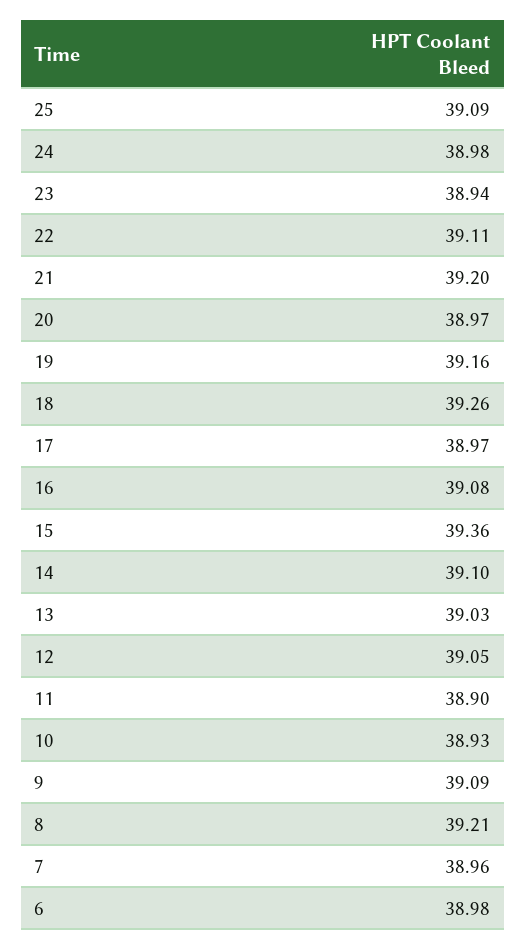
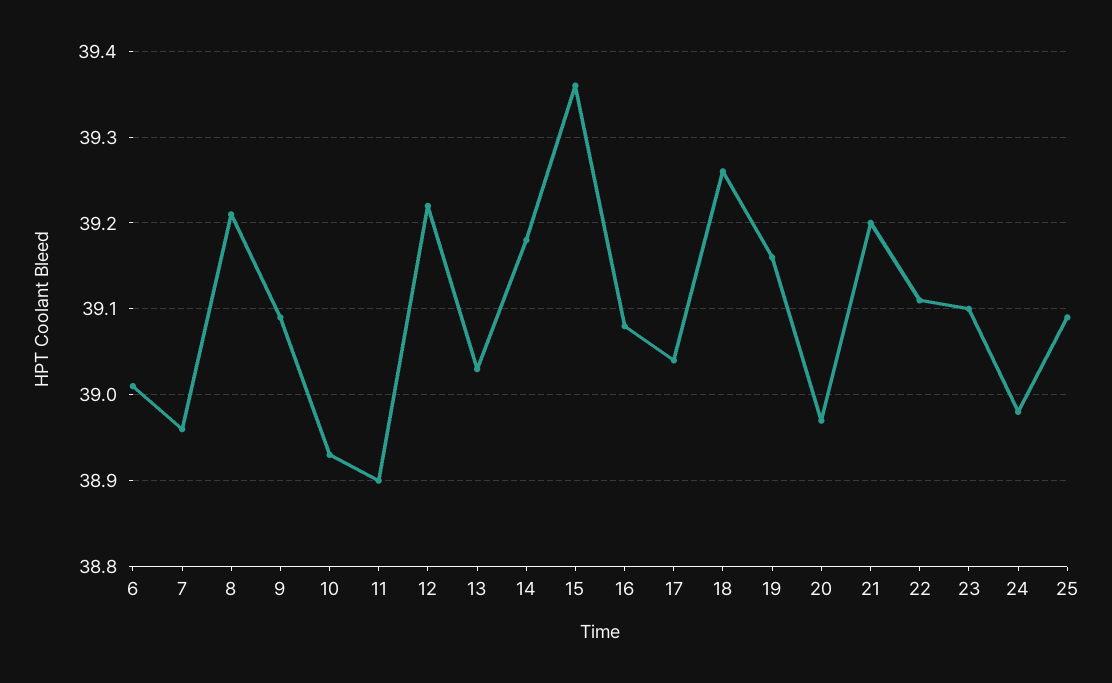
23: 38.94 -> 39.1
17: 38.97 -> 39.04
14: 39.1 -> 39.18
12: 39.05 -> 39.22
6: 38.98 -> 39.01

